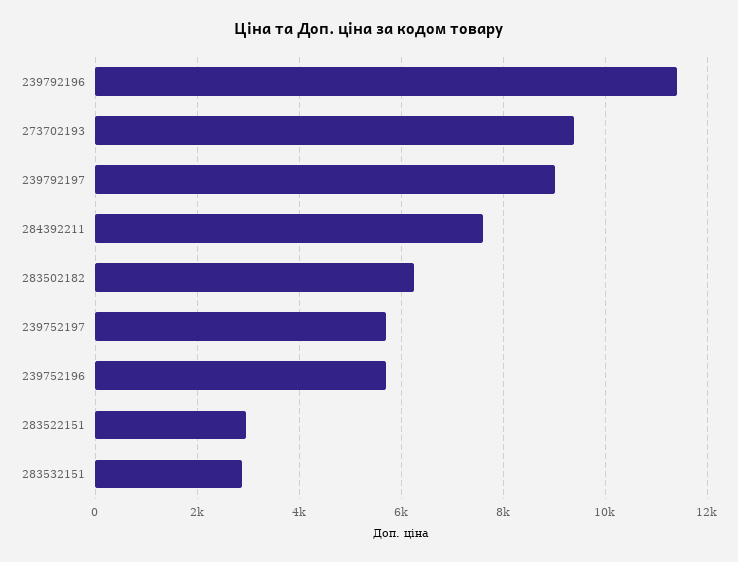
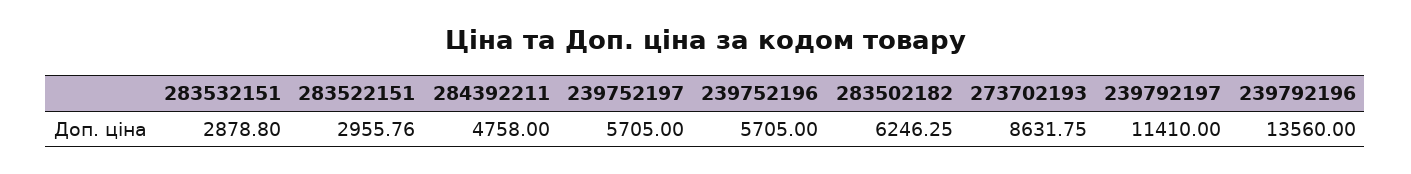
239792196: 11400 -> 13560
273702193: 9400 -> 8631.75
239792197: 9000 -> 11410
284392211: 7600 -> 4758

